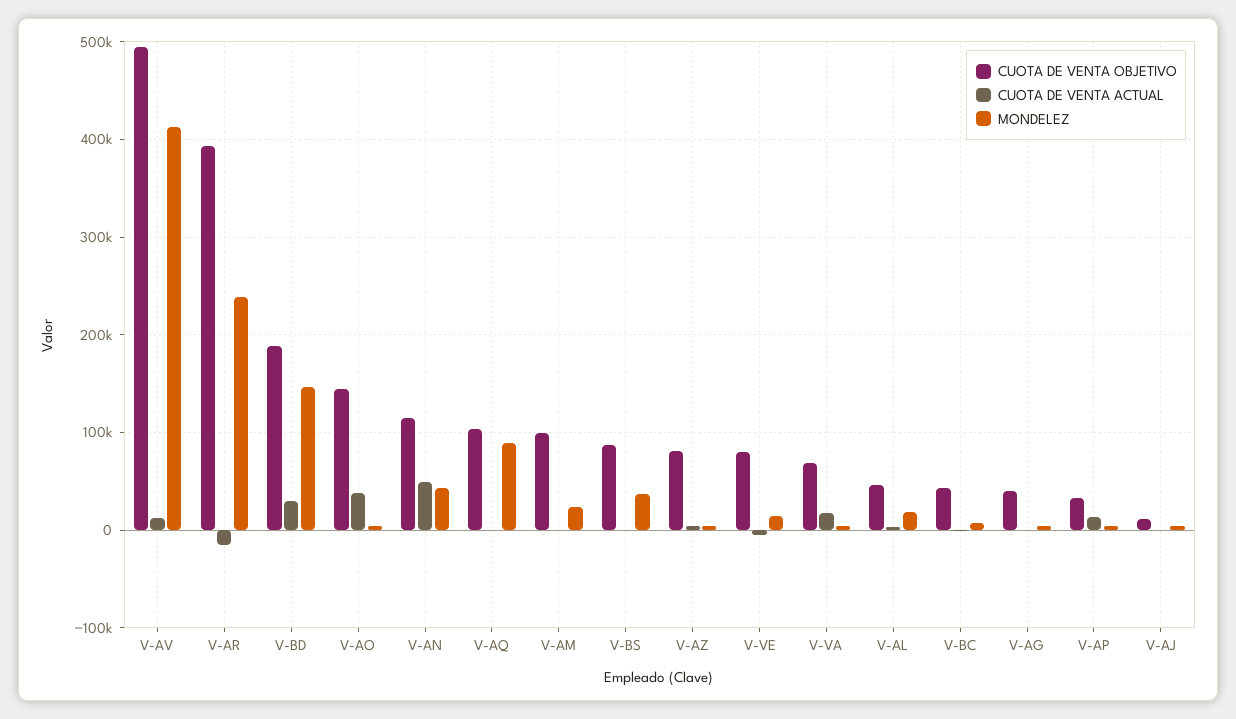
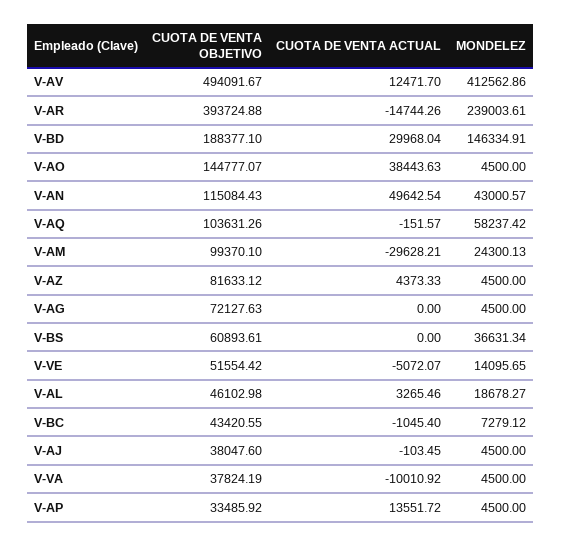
MONDELEZ, V-AQ: 90000 -> 58237.42
CUOTA DE VENTA ACTUAL, V-AM: 0 -> -29628.21
CUOTA DE VENTA OBJETIVO, V-BS: 90000 -> 60893.61
CUOTA DE VENTA OBJETIVO, V-VE: 80000 -> 51554.42
CUOTA DE VENTA OBJETIVO, V-VA: 70000 -> 37824.19
CUOTA DE VENTA ACTUAL, V-VA: 20000 -> -10010.92
CUOTA DE VENTA OBJETIVO, V-AG: 40000 -> 72127.63
CUOTA DE VENTA OBJETIVO, V-AJ: 10000 -> 38047.6

